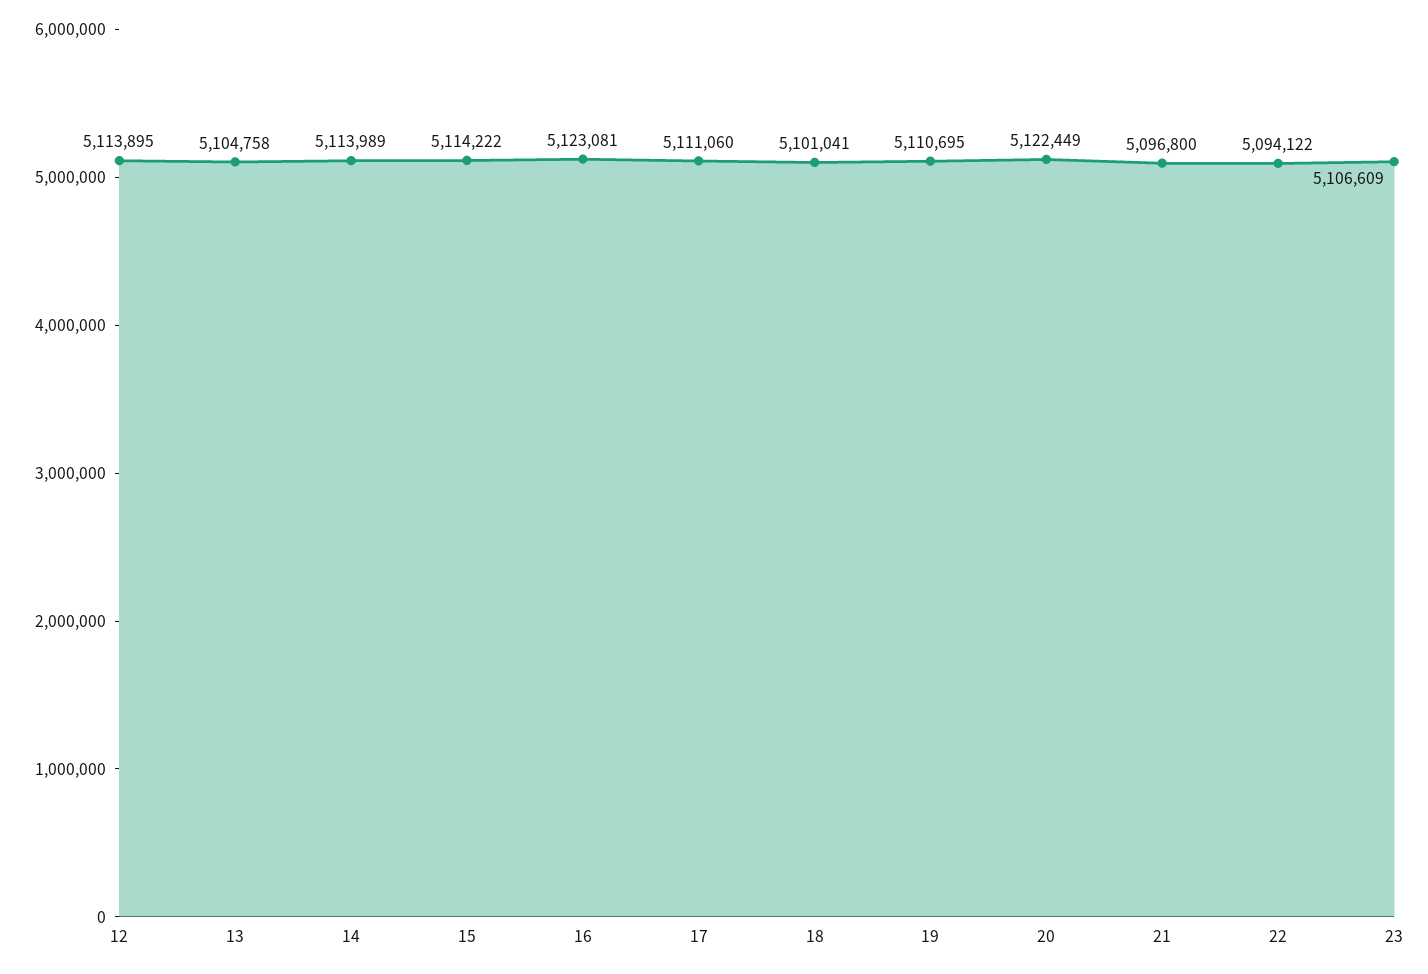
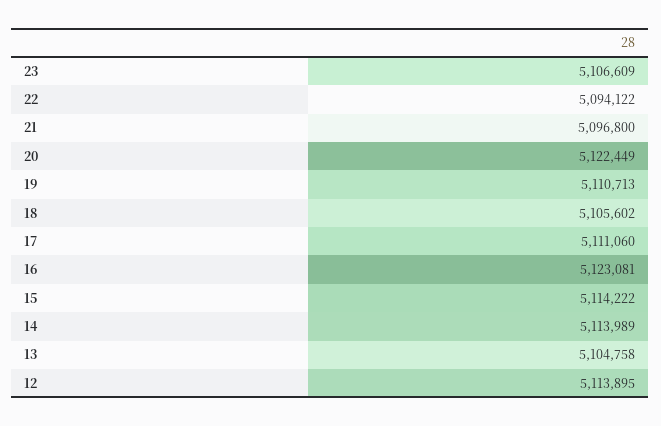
18: 5101041 -> 5105602
19: 5110695 -> 5110713

